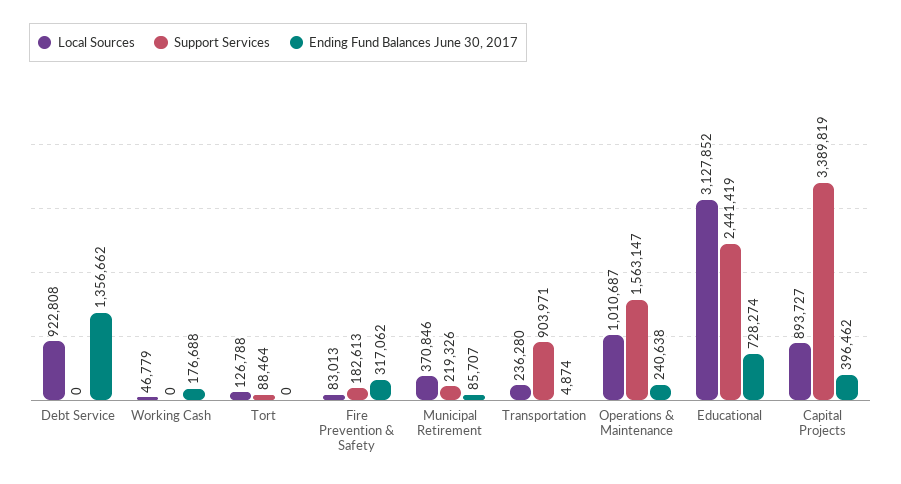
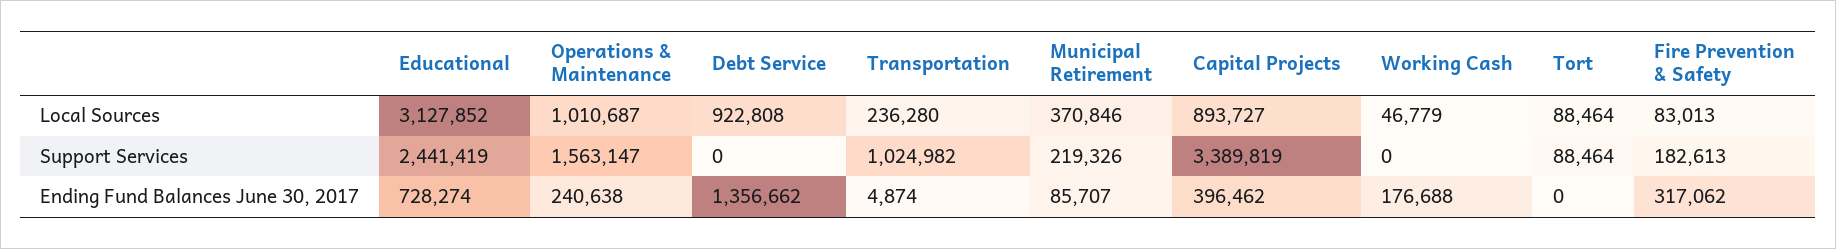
Local Sources, Tort: 126788 -> 88464
Support Services, Transportation: 903971 -> 1024982

